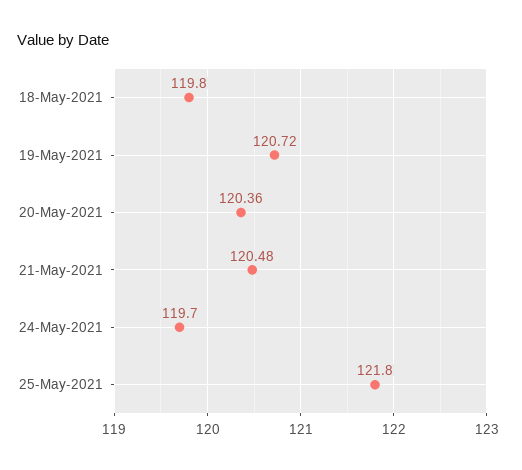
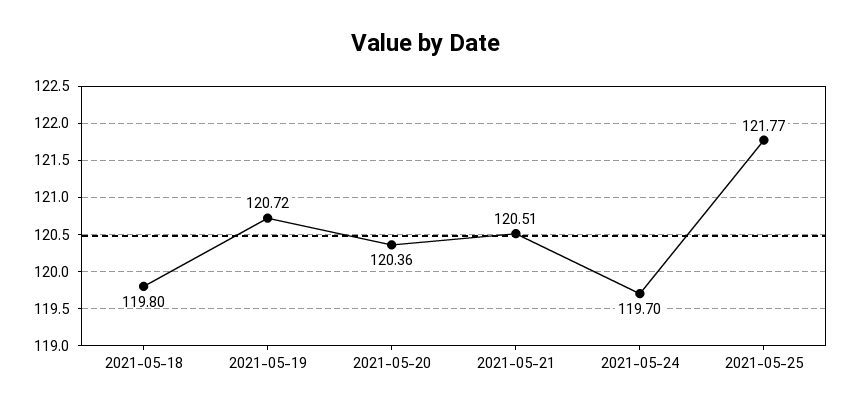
21-May-2021: 120.48 -> 120.51
25-May-2021: 121.8 -> 121.77

